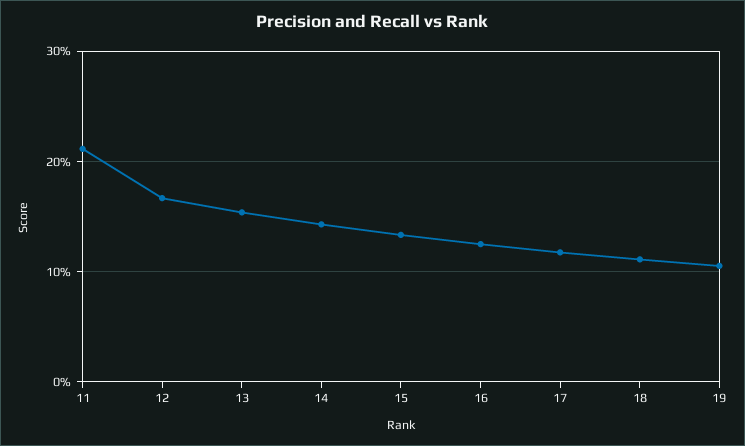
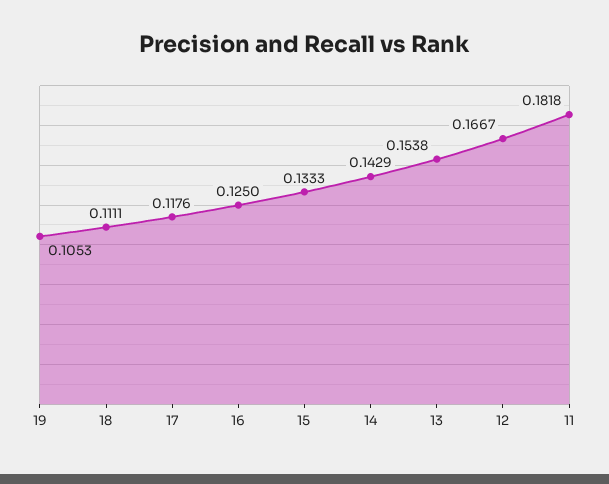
11: 0.21 -> 0.1818

